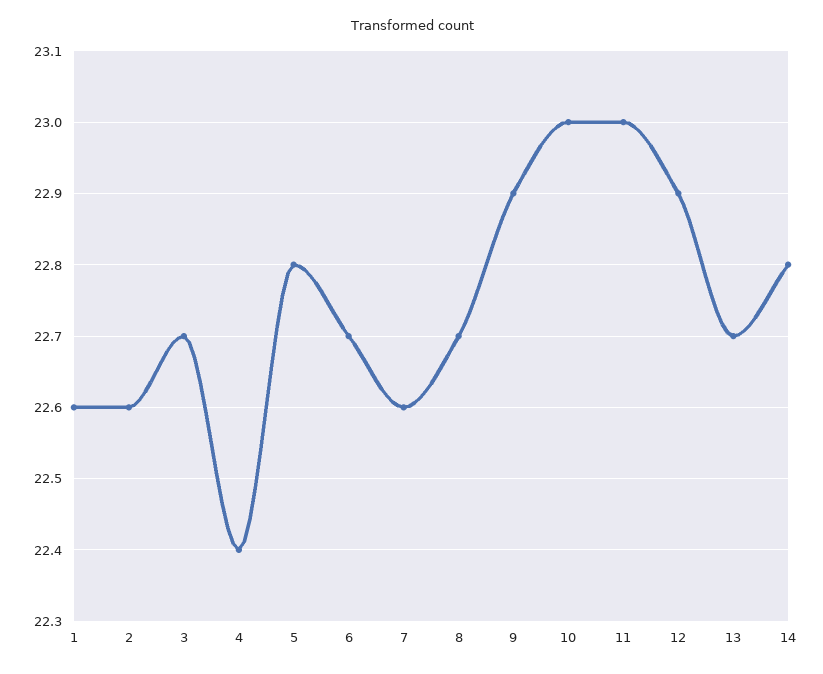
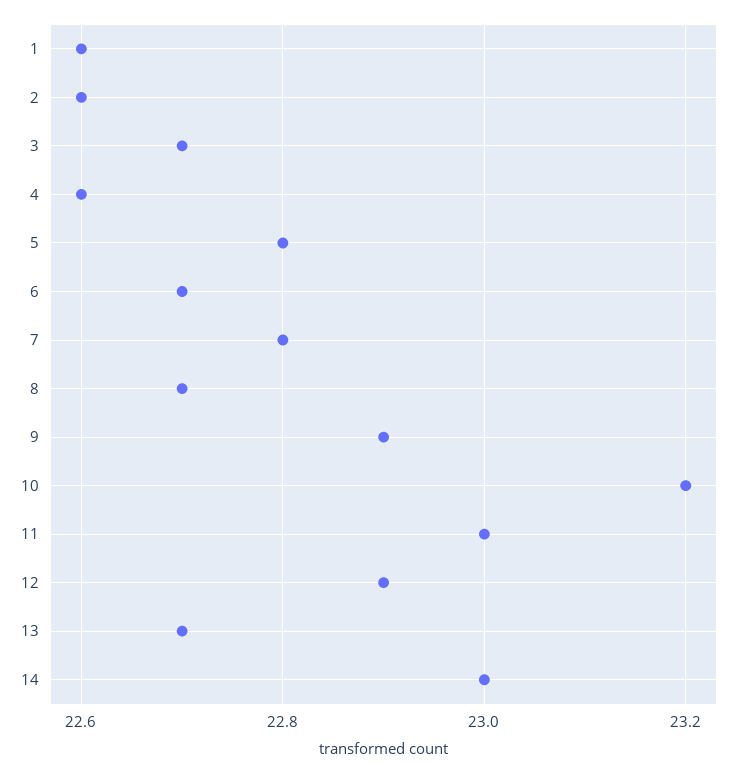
4: 22.4 -> 22.6
7: 22.6 -> 22.8
10: 23 -> 23.2
14: 22.8 -> 23

